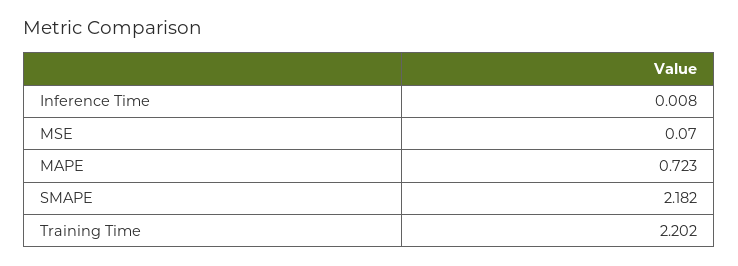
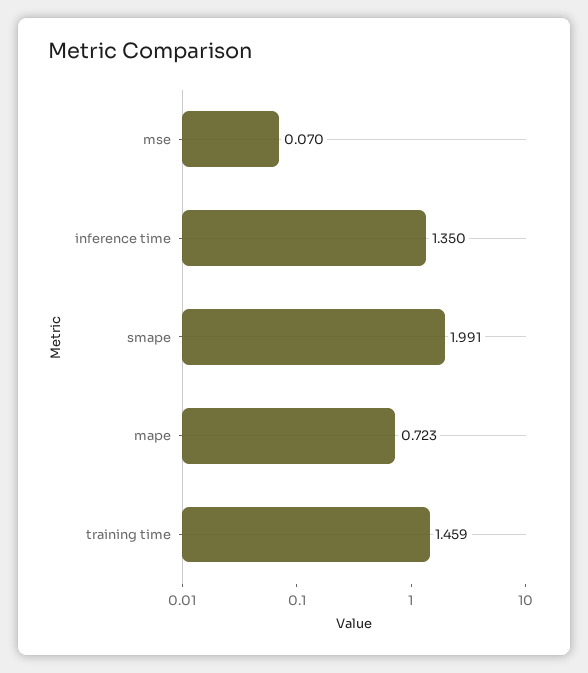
Inference Time: 0.008 -> 1.35
SMAPE: 2.182 -> 1.991
Training Time: 2.202 -> 1.459

